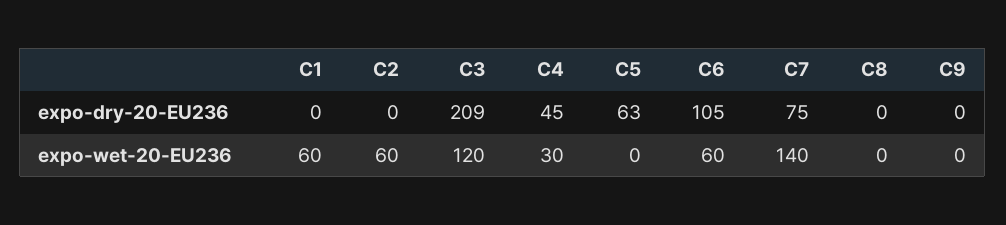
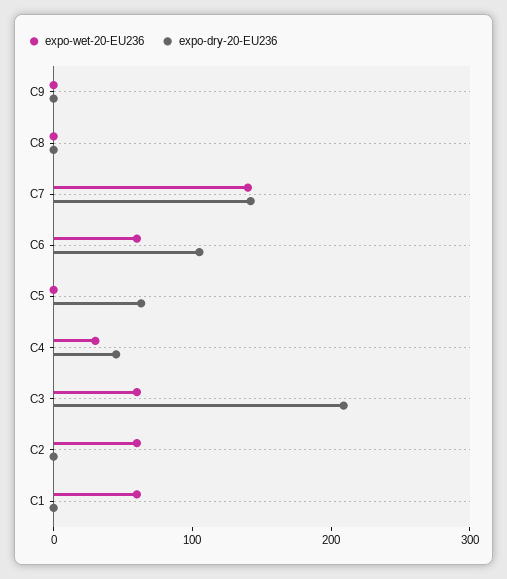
expo-dry-20-EU236, C7: 75 -> 140
expo-wet-20-EU236, C3: 120 -> 60

